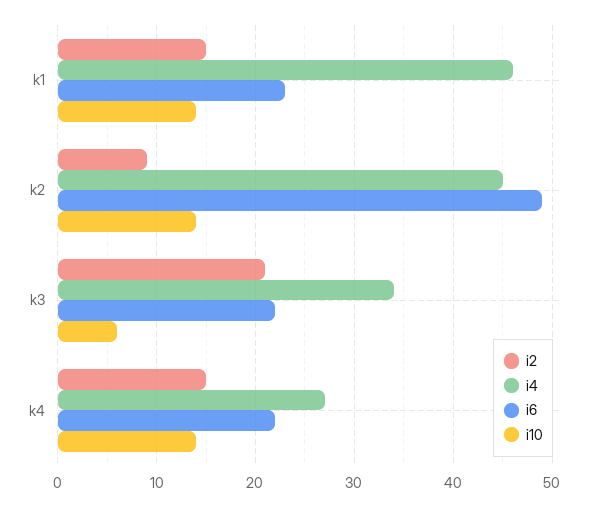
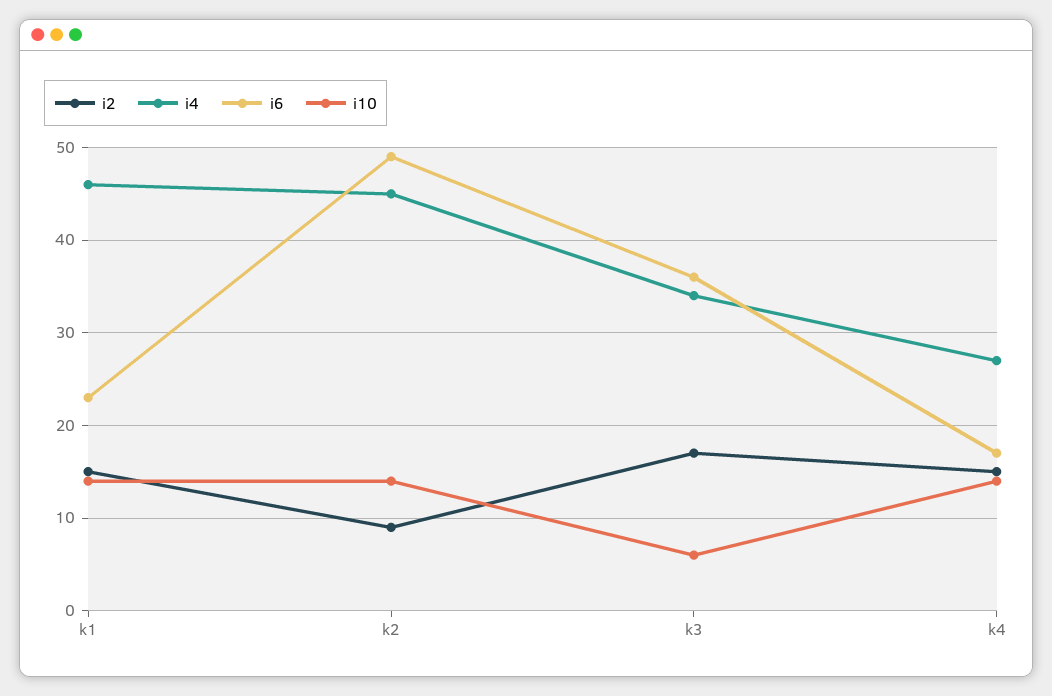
i2, k3: 21 -> 17
i6, k3: 22 -> 36
i6, k4: 22 -> 17

